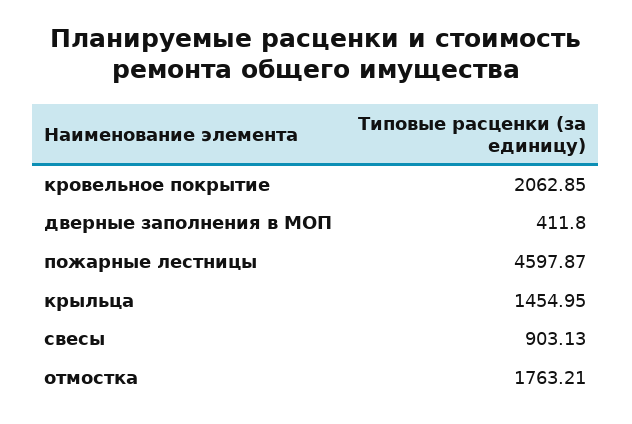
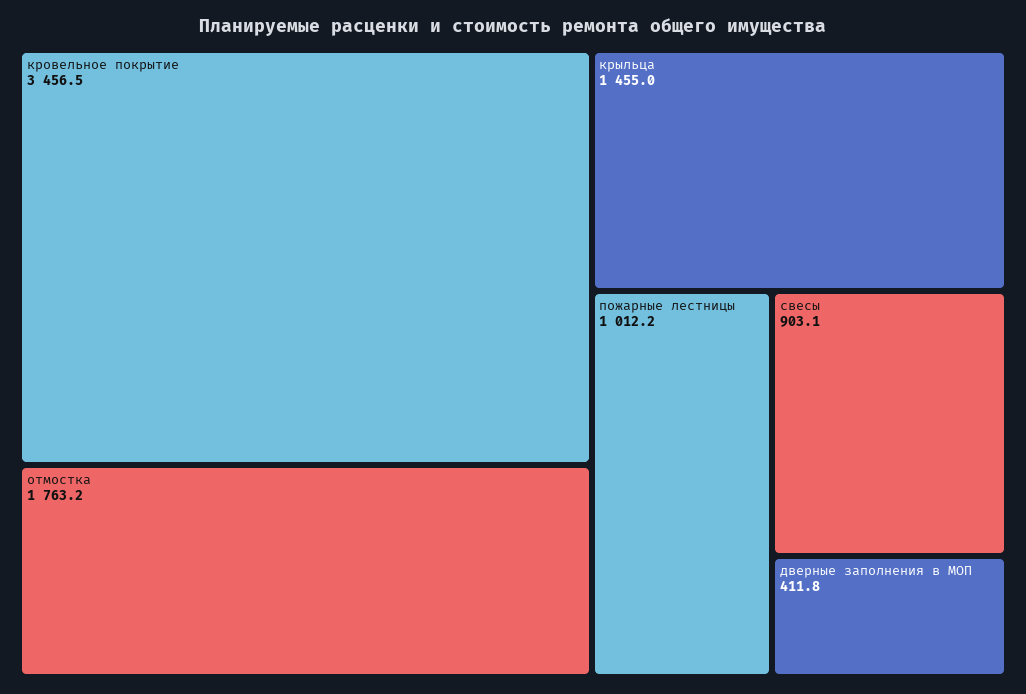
кровельное покрытие: 2062.85 -> 3456.5
пожарные лестницы: 4597.87 -> 1012.2

